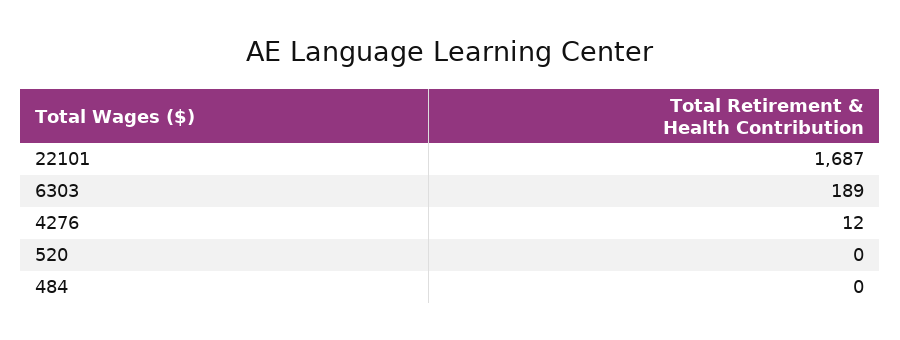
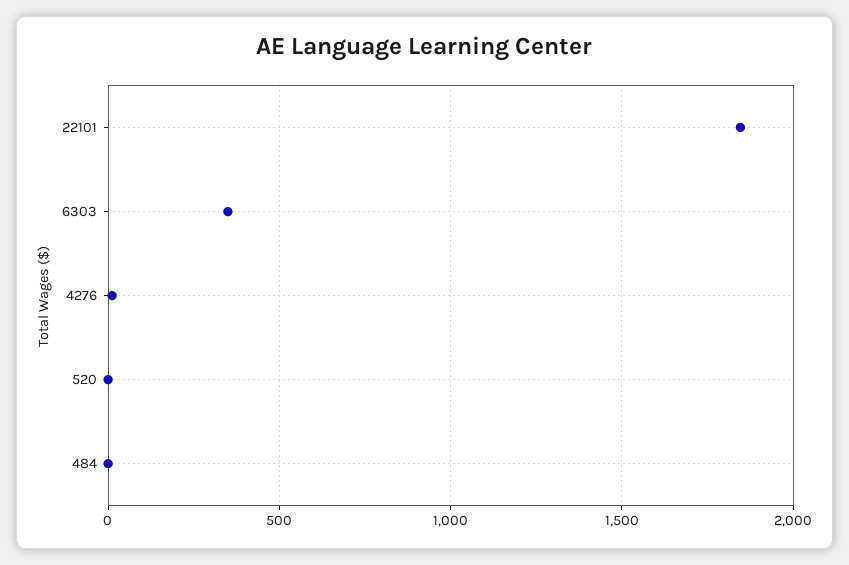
22101: 1687 -> 1850
6303: 189 -> 350

